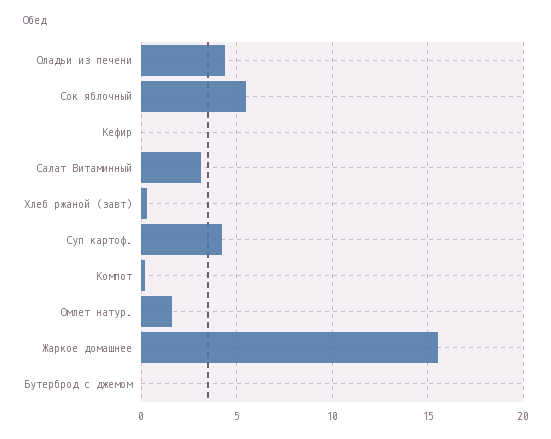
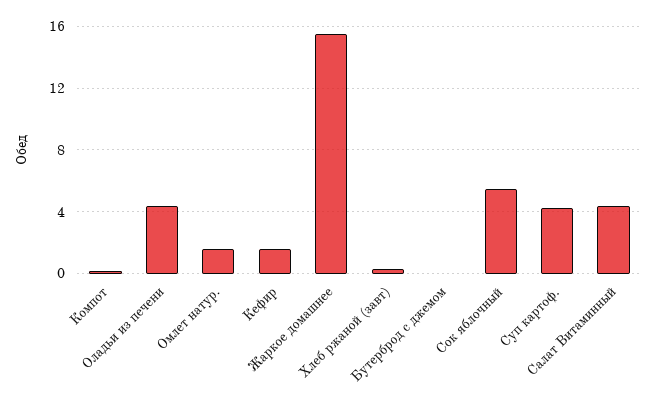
Кефир: 0 -> 1.5
Салат Витаминный: 3 -> 4.5

